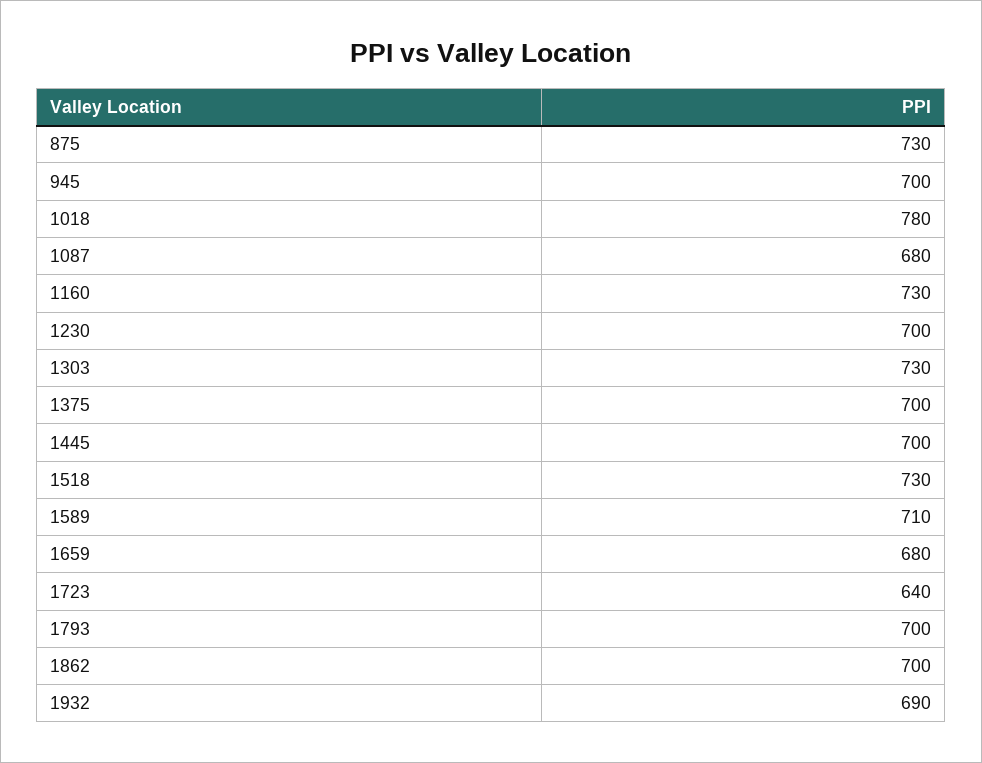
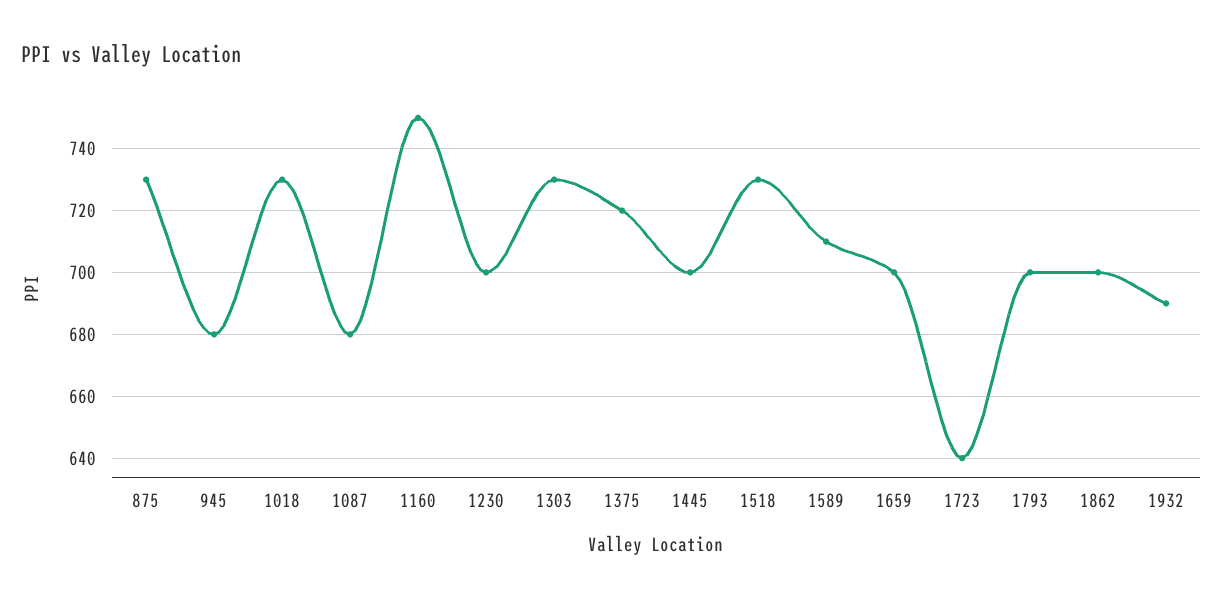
945: 700 -> 680
1018: 780 -> 730
1160: 730 -> 750
1375: 700 -> 720
1659: 680 -> 700

